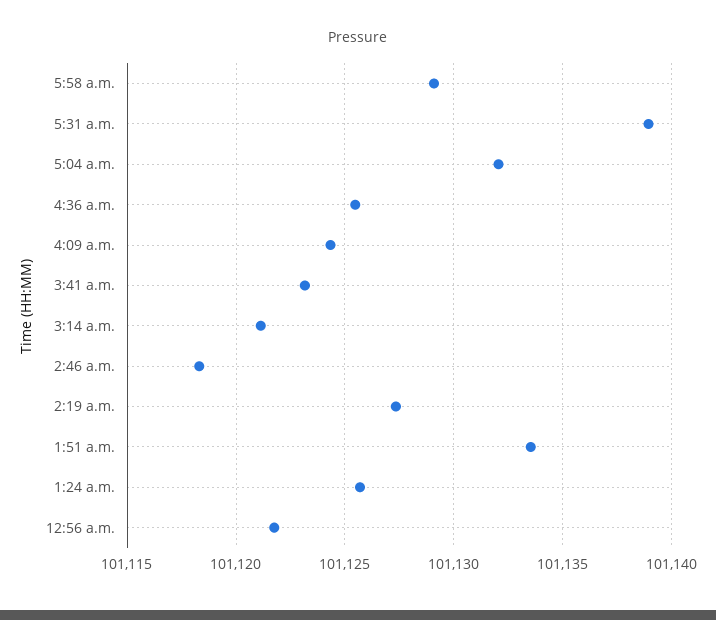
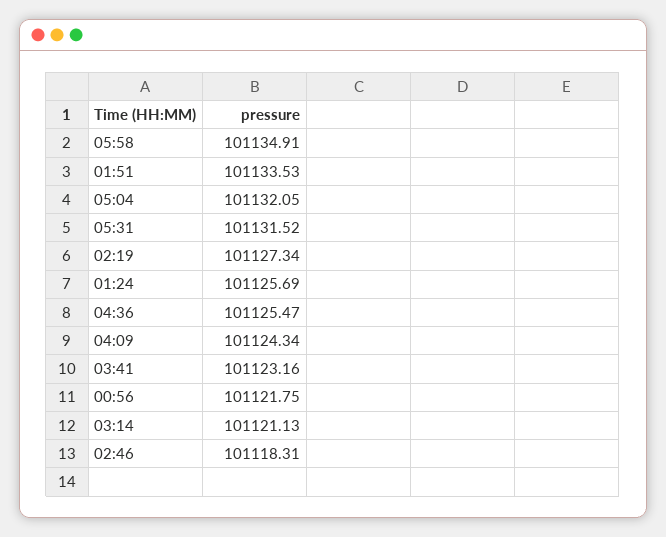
5:58 a.m.: 101129 -> 101134.91
5:31 a.m.: 101139 -> 101131.52

